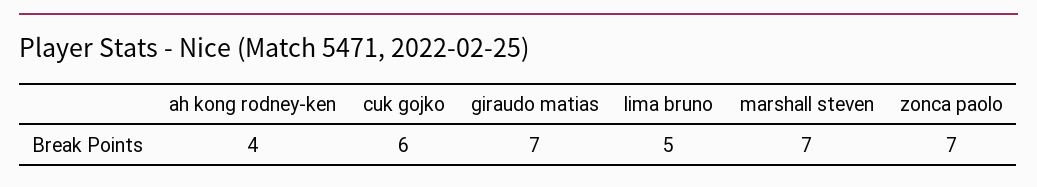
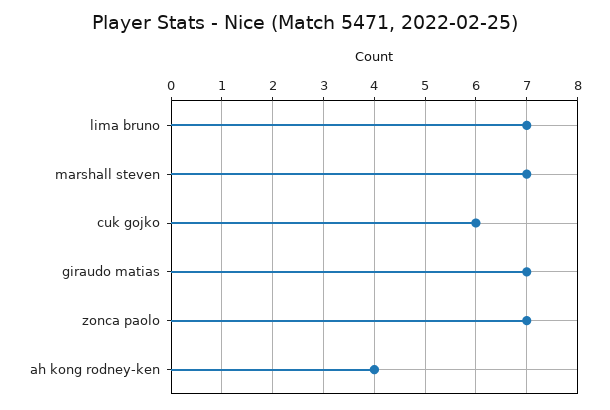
lima bruno: 5 -> 7

